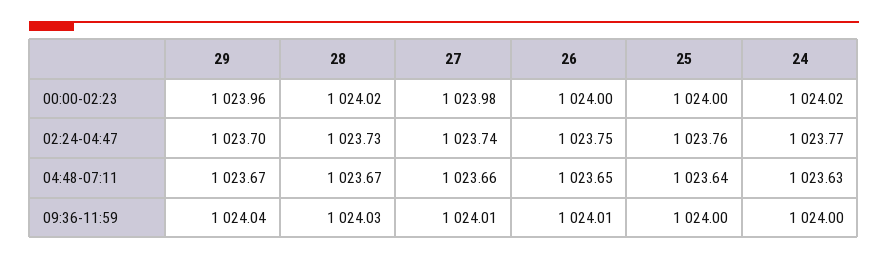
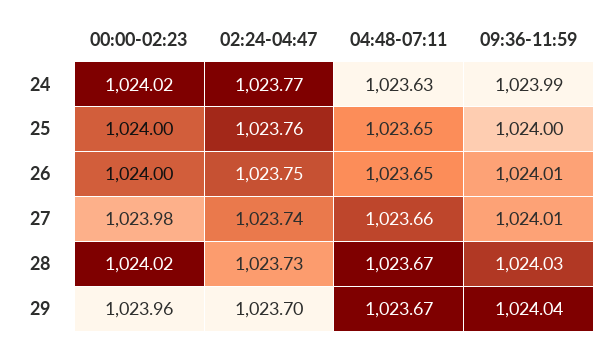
25, 04:48-07:11: 1023.64 -> 1023.65
24, 09:36-11:59: 1024 -> 1023.99

